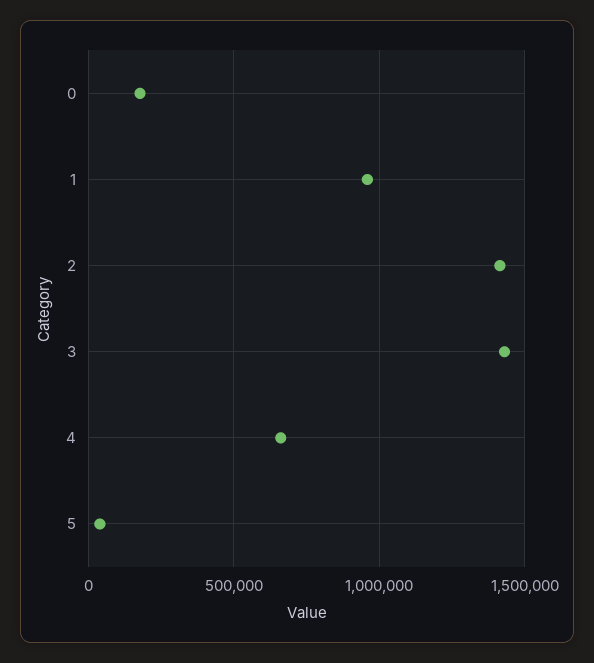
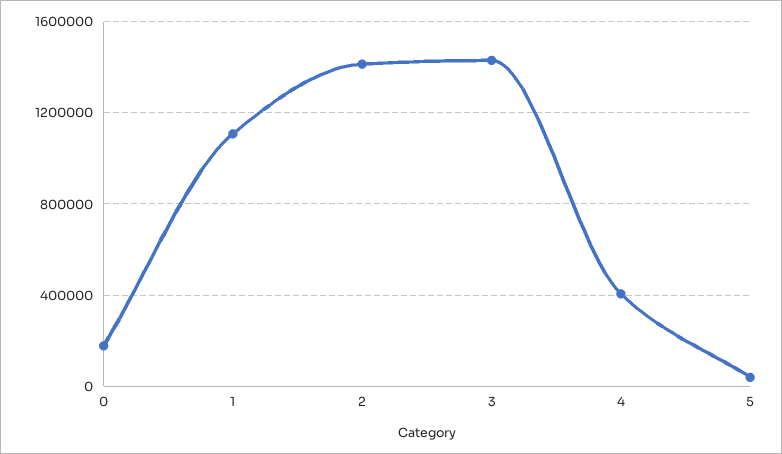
1: 950000 -> 1100000
4: 650000 -> 400000

